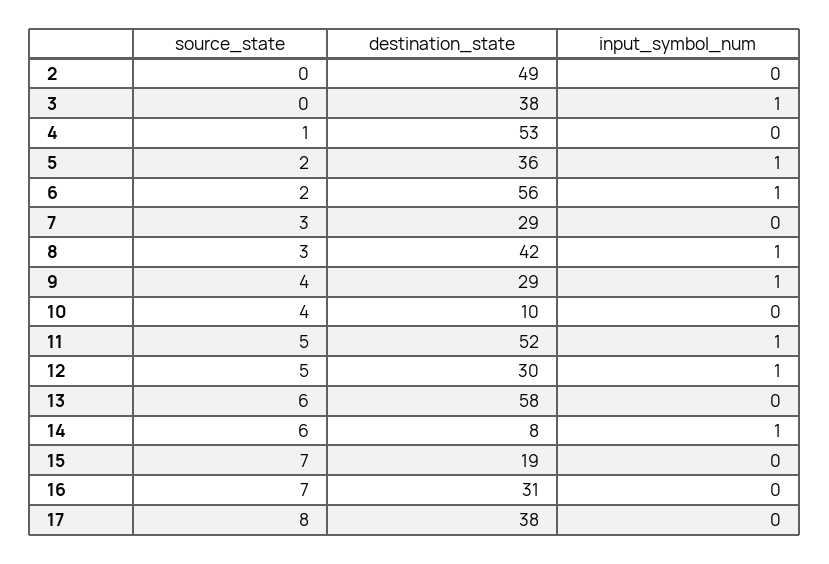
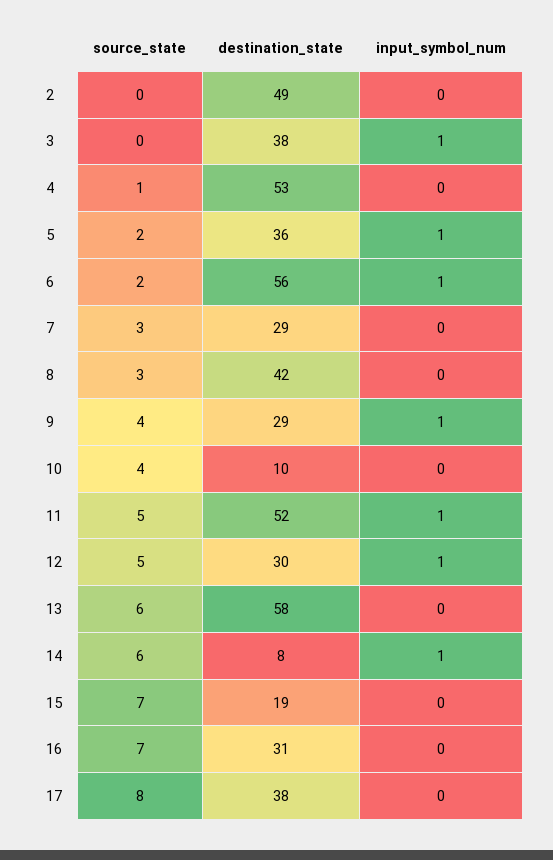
input_symbol_num, 8: 1 -> 0

